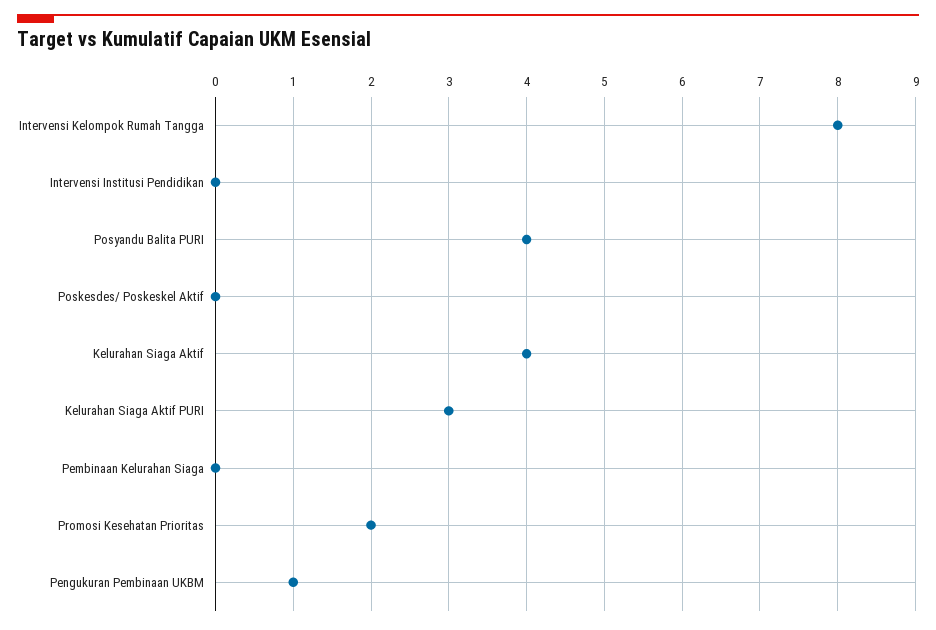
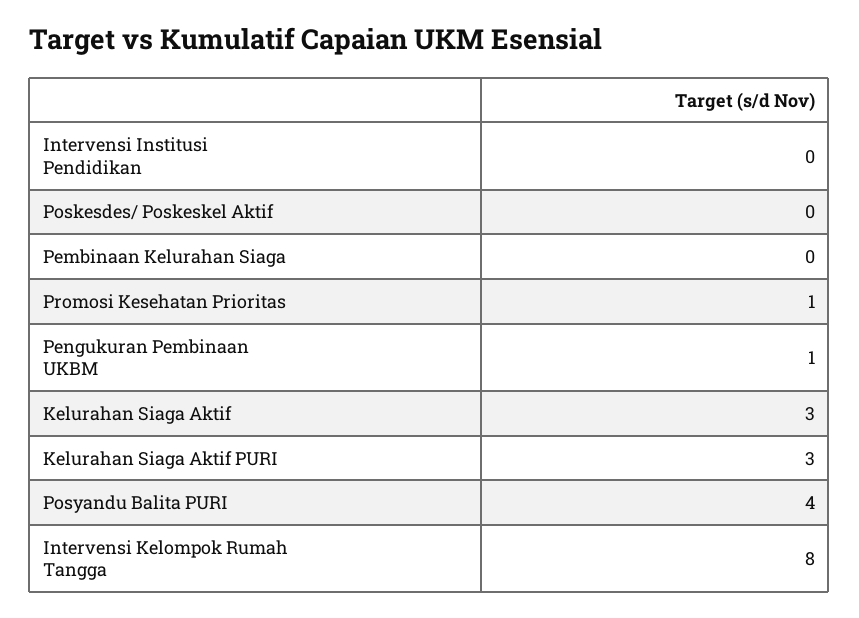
Kelurahan Siaga Aktif: 4 -> 3
Promosi Kesehatan Prioritas: 2 -> 1

